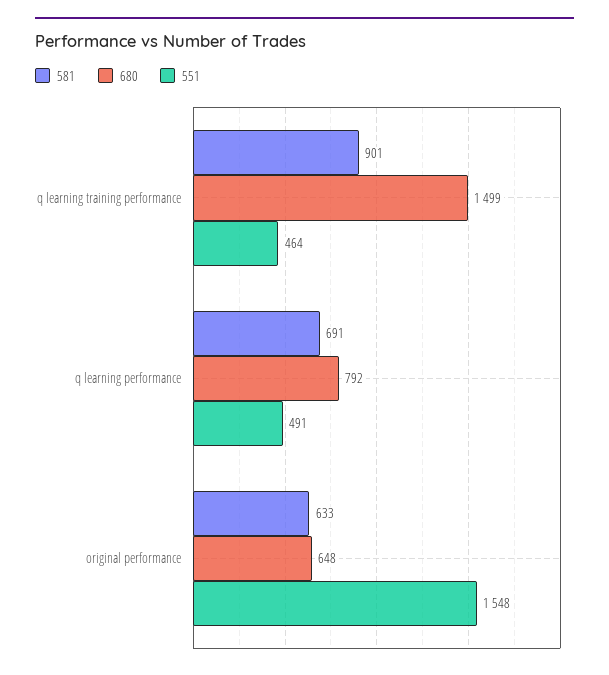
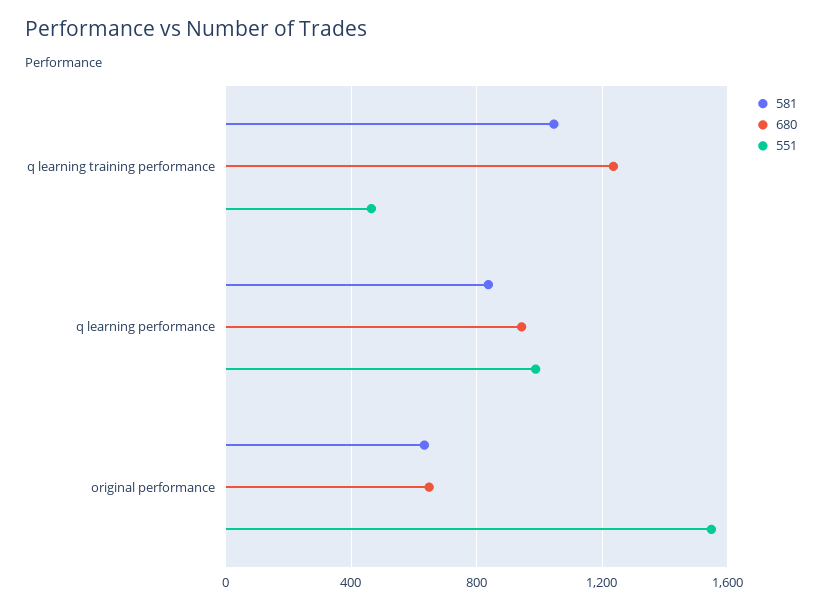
581, q learning training performance: 901 -> 1050
680, q learning training performance: 1499 -> 1250
581, q learning performance: 691 -> 850
680, q learning performance: 792 -> 950
551, q learning performance: 491 -> 1000

